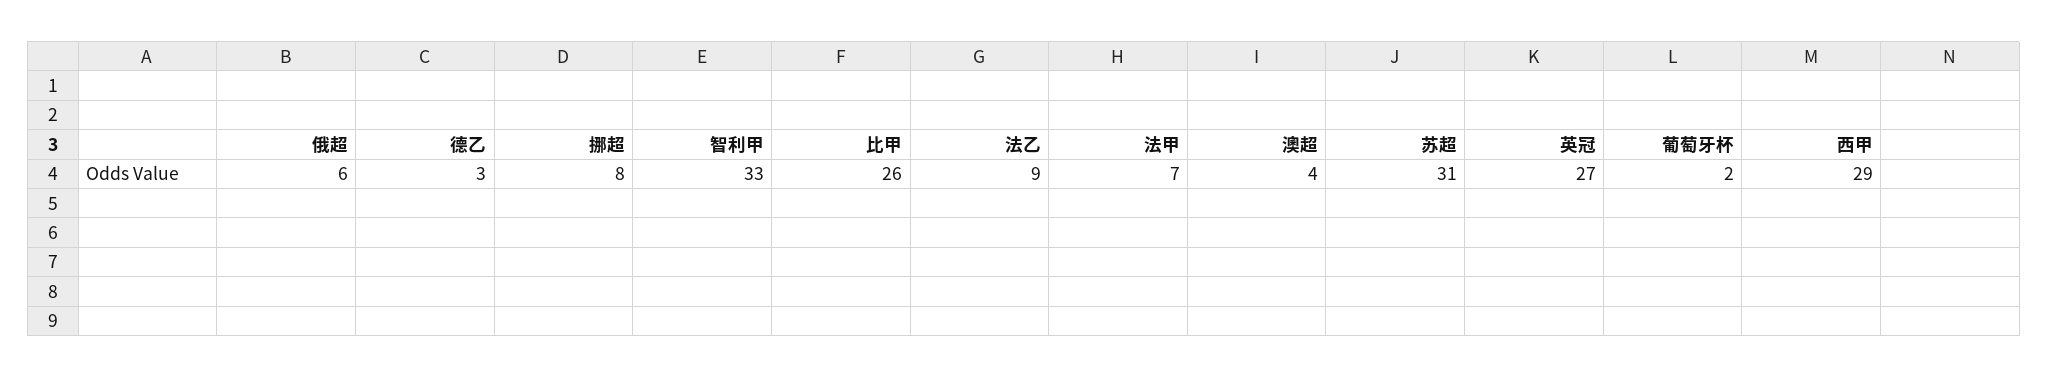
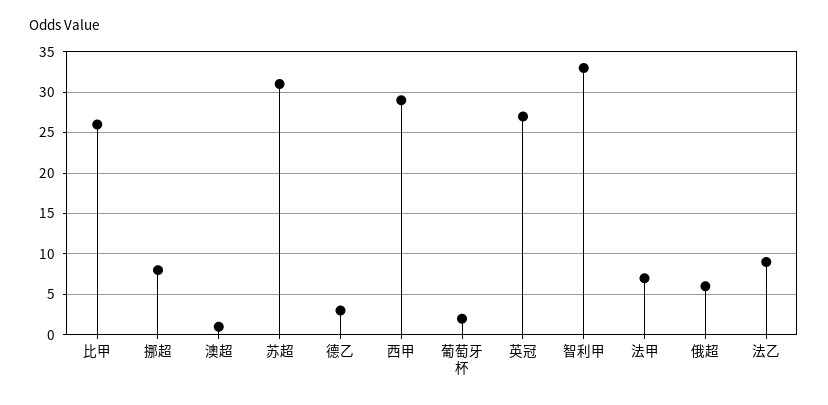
澳超: 4 -> 1

